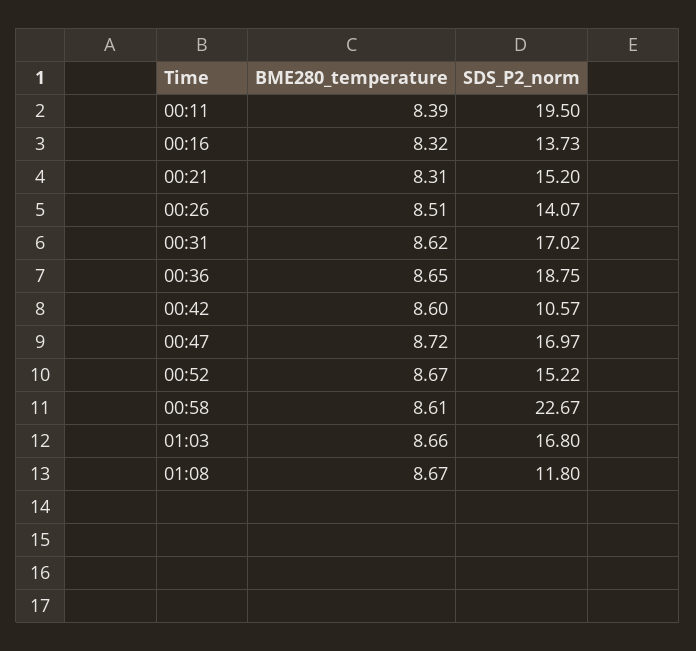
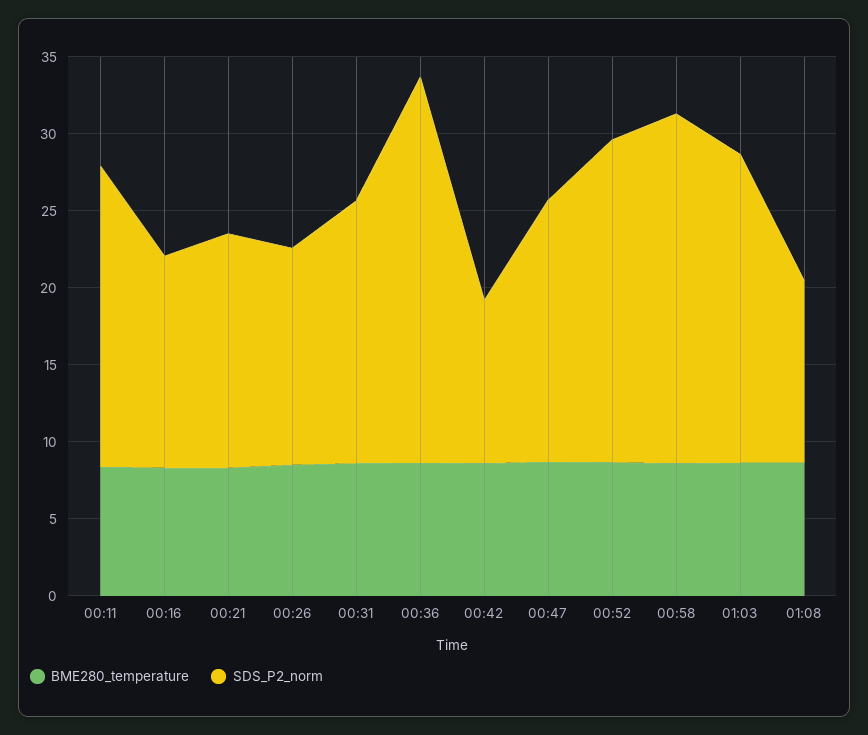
SDS_P2_norm, 00:36: 18.75 -> 25
SDS_P2_norm, 00:52: 15.22 -> 21
SDS_P2_norm, 01:03: 16.8 -> 20

